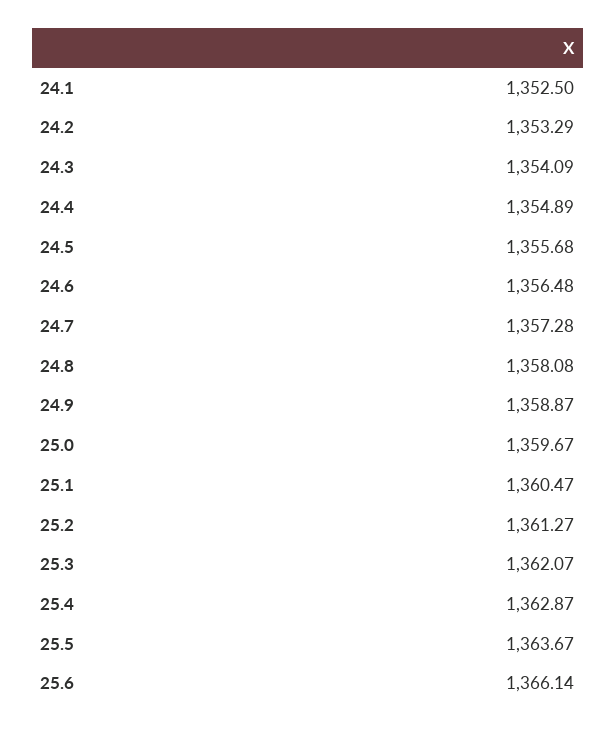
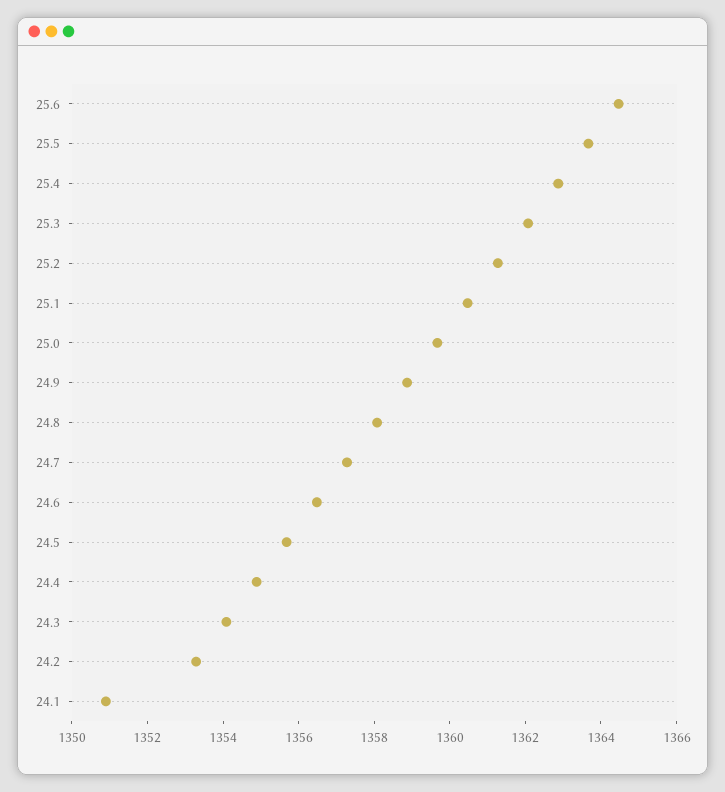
24.1: 1352.5 -> 1351
25.6: 1366.14 -> 1364.5

